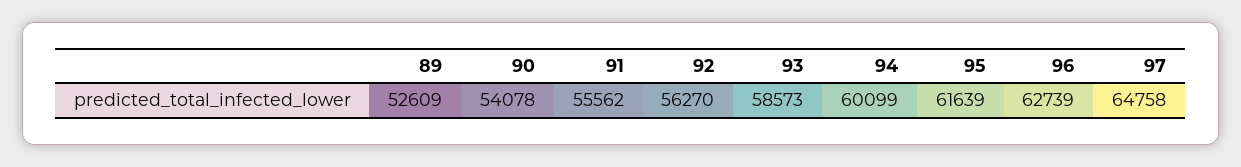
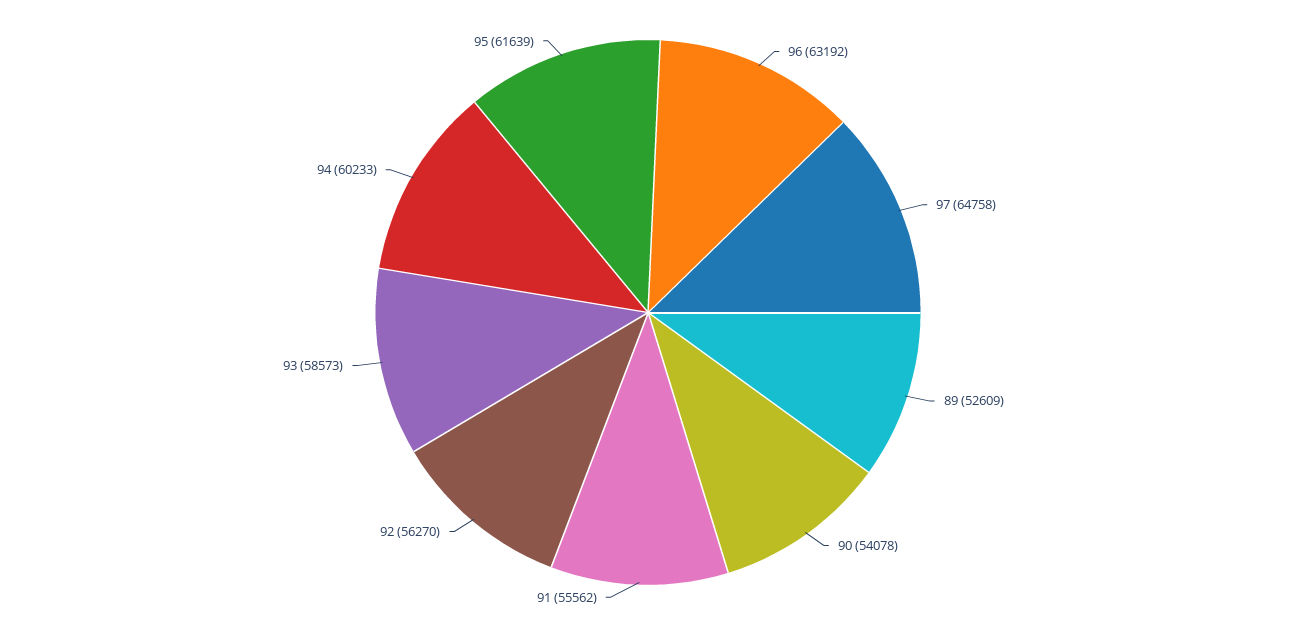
94: 60099 -> 60233
96: 62739 -> 63192

